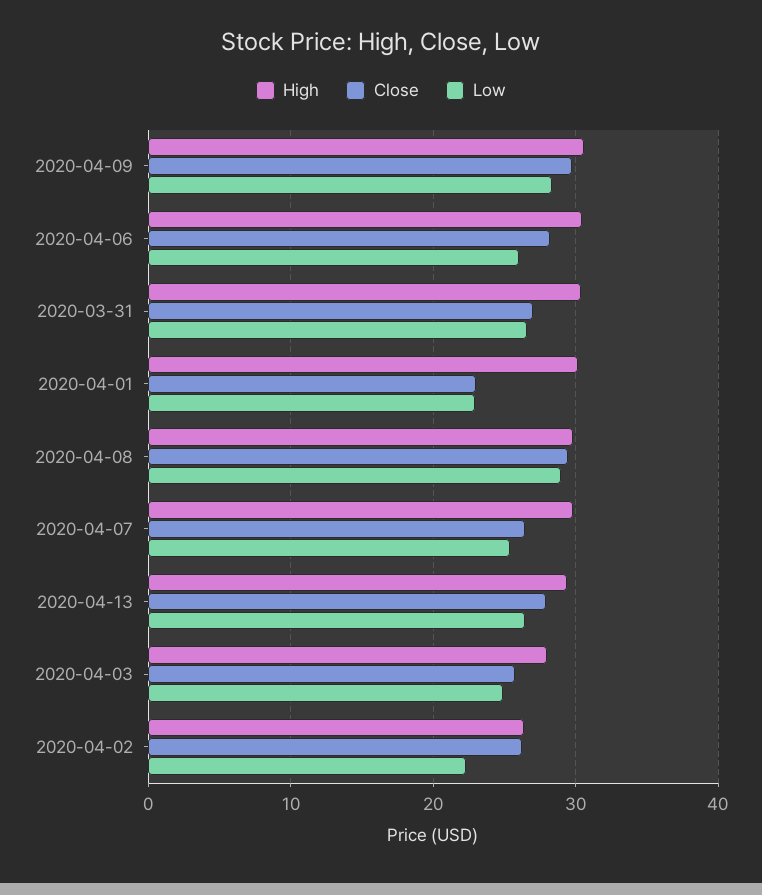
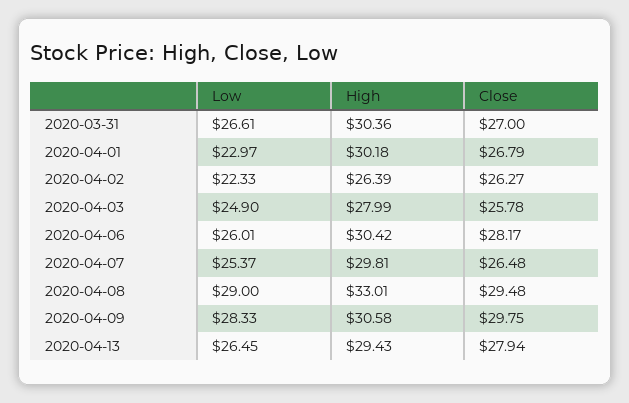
Close, 2020-04-01: 23 -> 26.79
High, 2020-04-08: 30 -> 33.01

